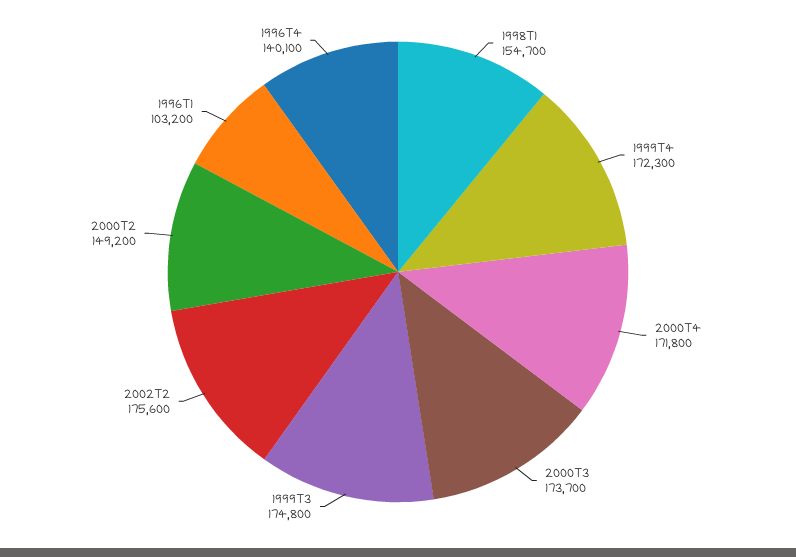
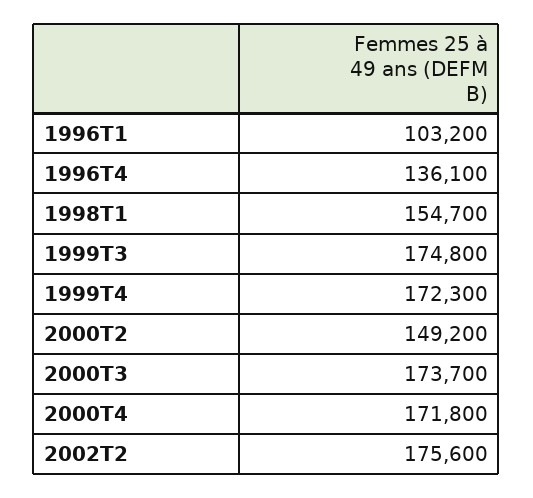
1996T4: 140100 -> 136100

